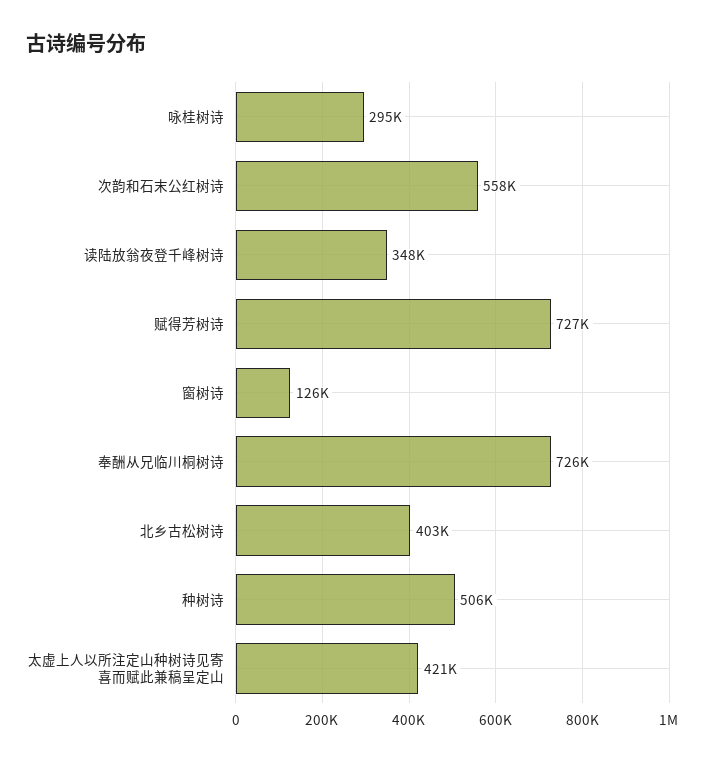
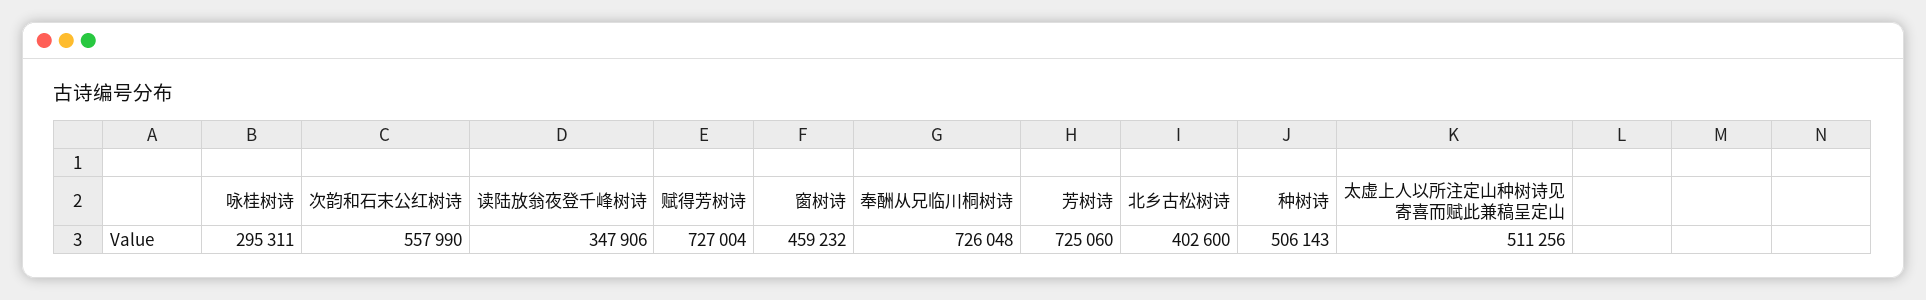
窗树诗: 126000 -> 459232
太虚上人以所注定山种树诗见寄喜而赋此兼稿呈定山: 421000 -> 511256
芳树诗: none -> 725060

